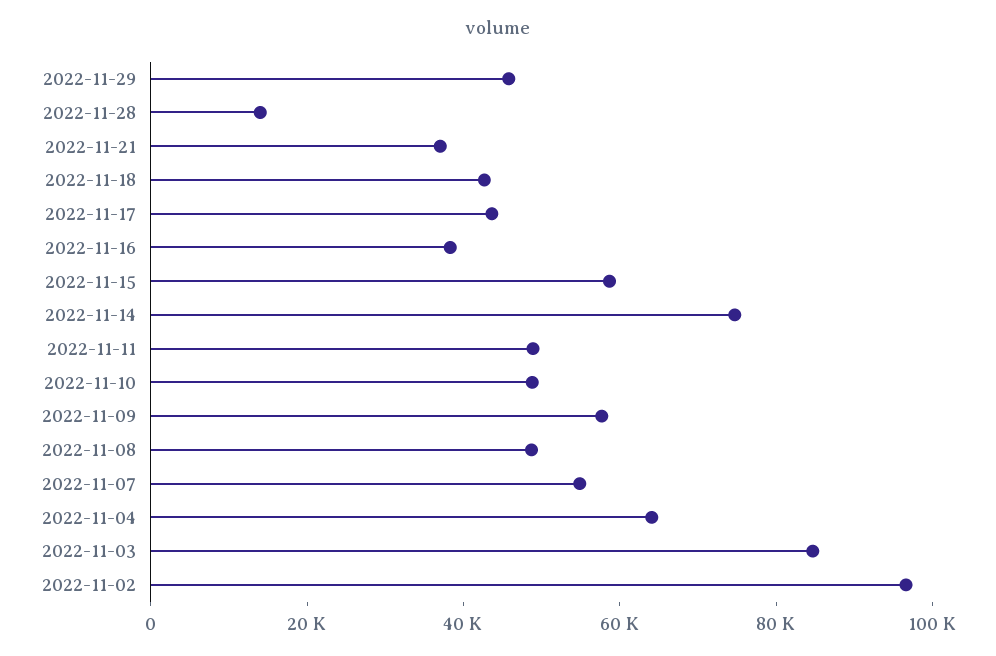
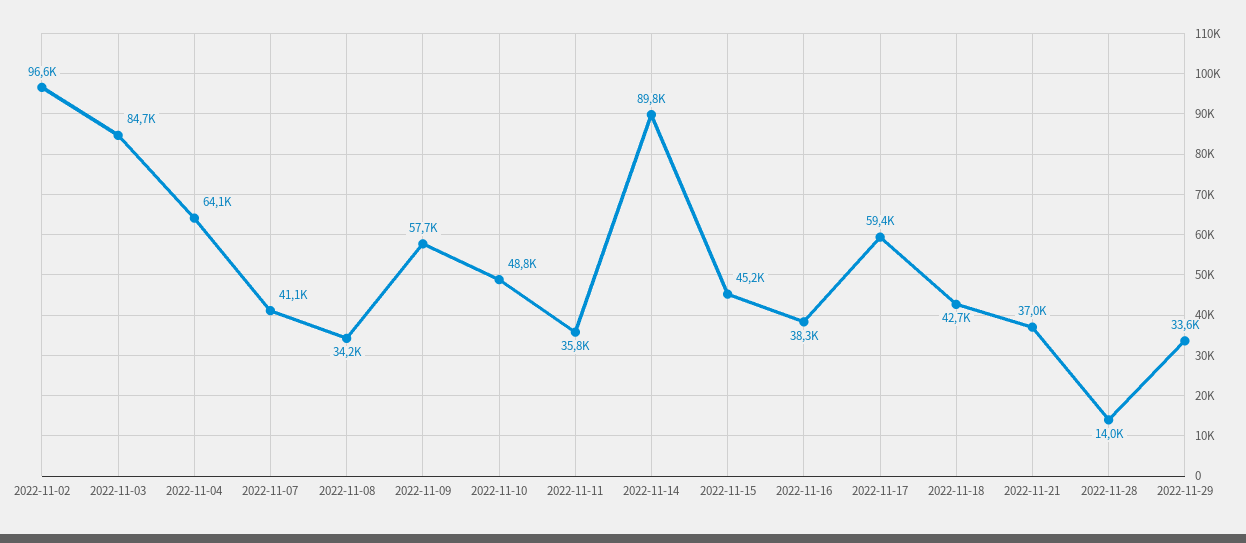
2022-11-29: 45000 -> 33600
2022-11-17: 45000 -> 59400
2022-11-15: 60000 -> 45200
2022-11-14: 75000 -> 89800
2022-11-11: 50000 -> 35800
2022-11-08: 50000 -> 34200
2022-11-07: 55000 -> 41100

